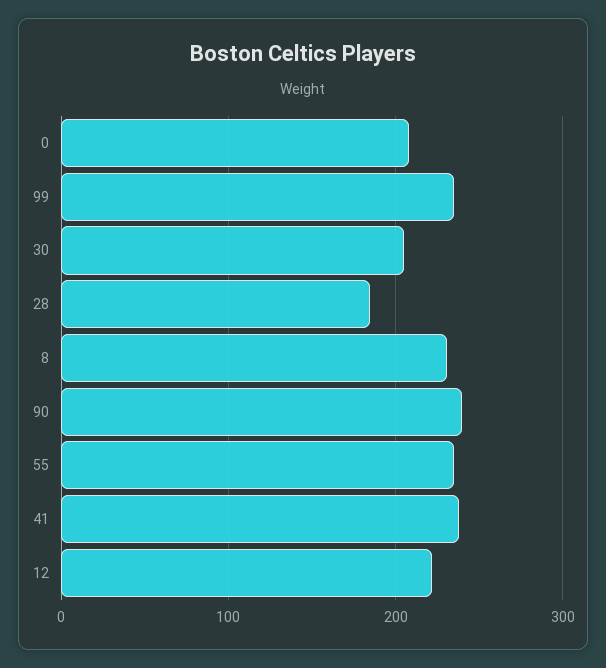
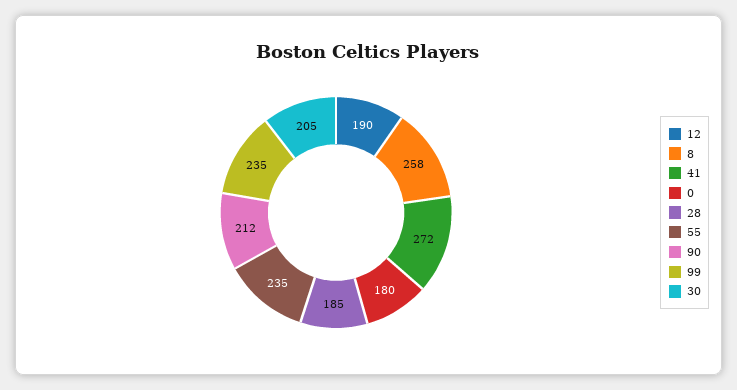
0: 210 -> 180
8: 230 -> 258
90: 240 -> 212
41: 240 -> 272
12: 220 -> 190

